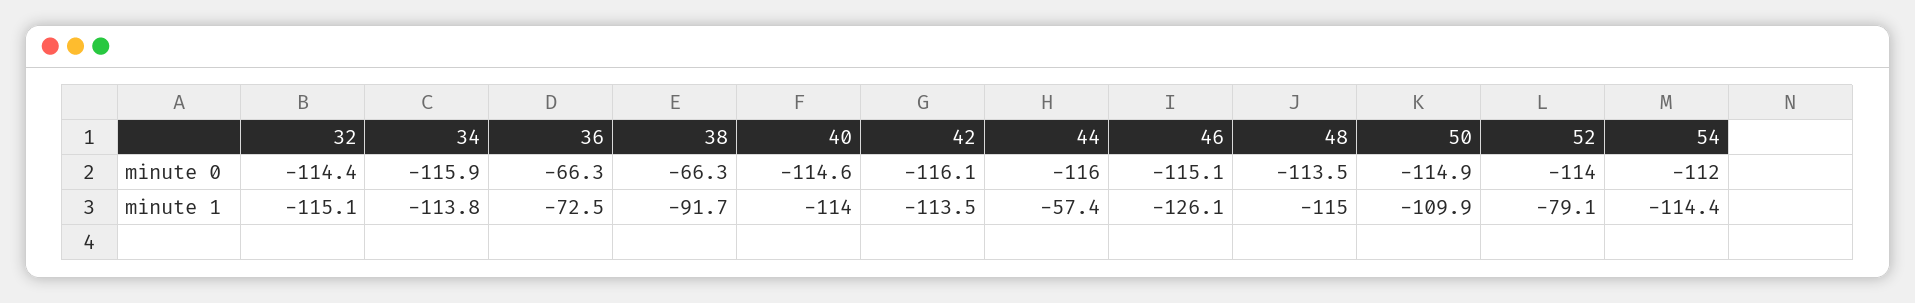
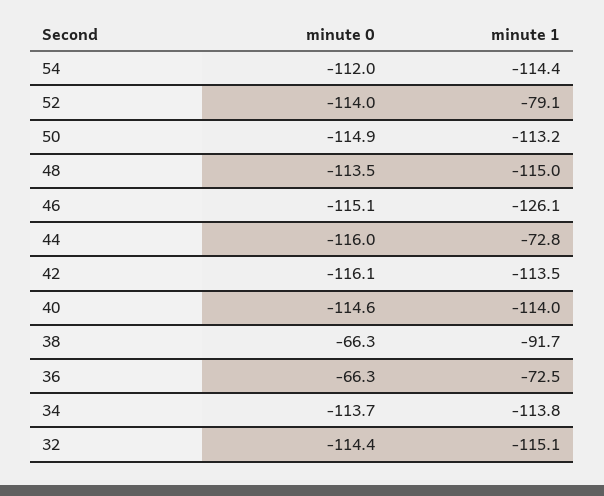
34, minute 0: -115.9 -> -113.7
44, minute 1: -57.4 -> -72.8
50, minute 1: -109.9 -> -113.2

